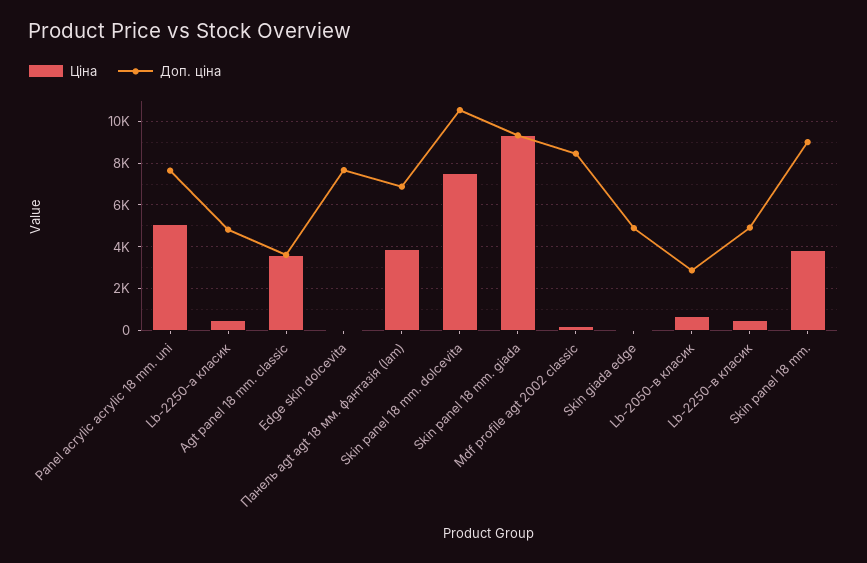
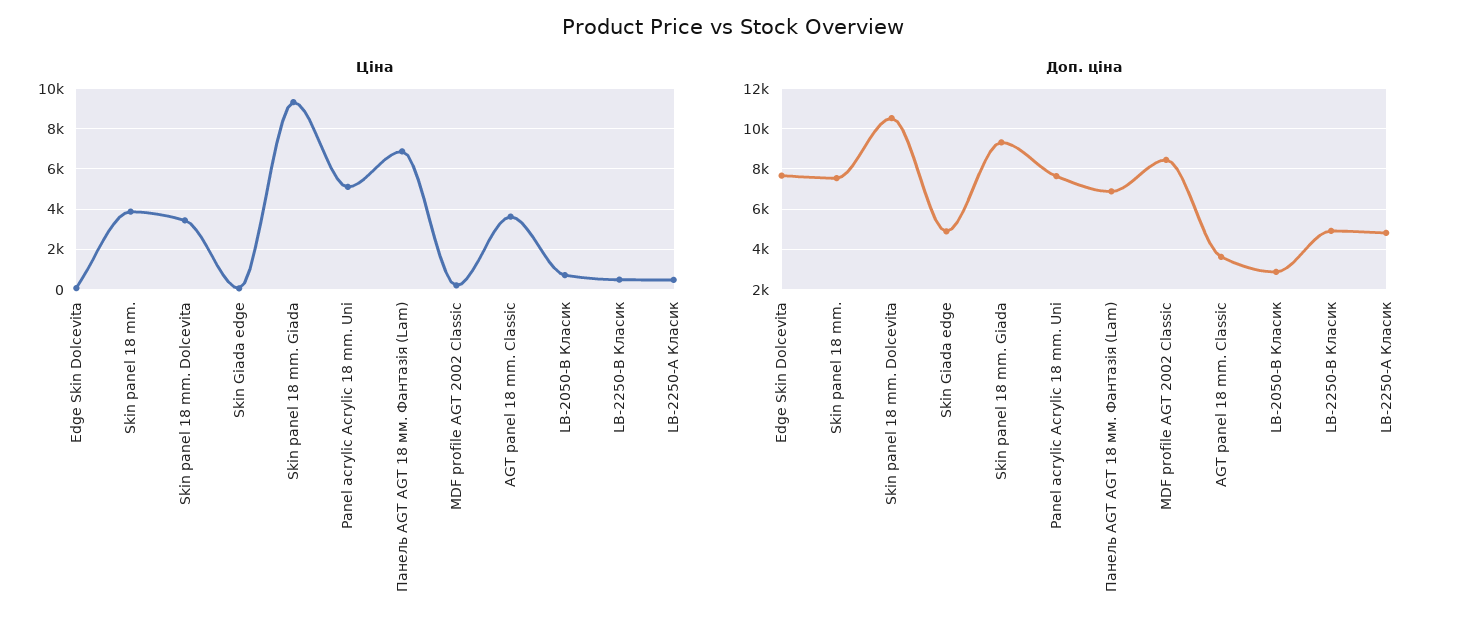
Ціна, Панель agt agt 18 мм. фантазія (lam): 4000 -> 7000
Ціна, Skin panel 18 mm. dolcevita: 7500 -> 3500
Доп. ціна, Skin panel 18 mm.: 9000 -> 7500

